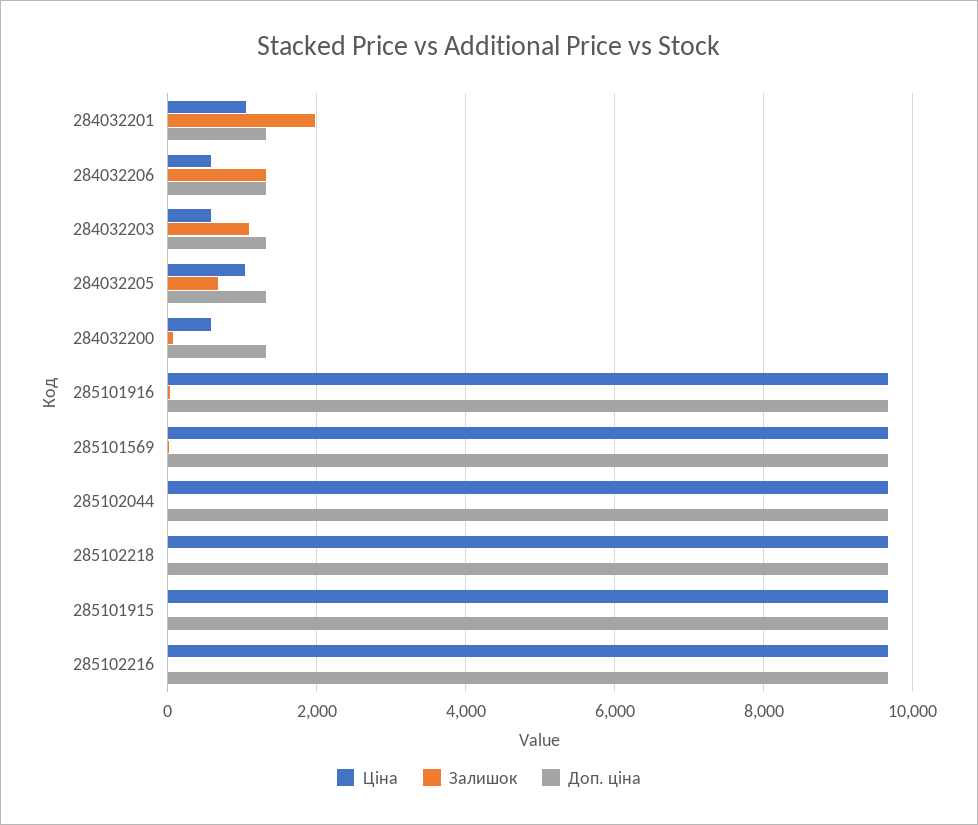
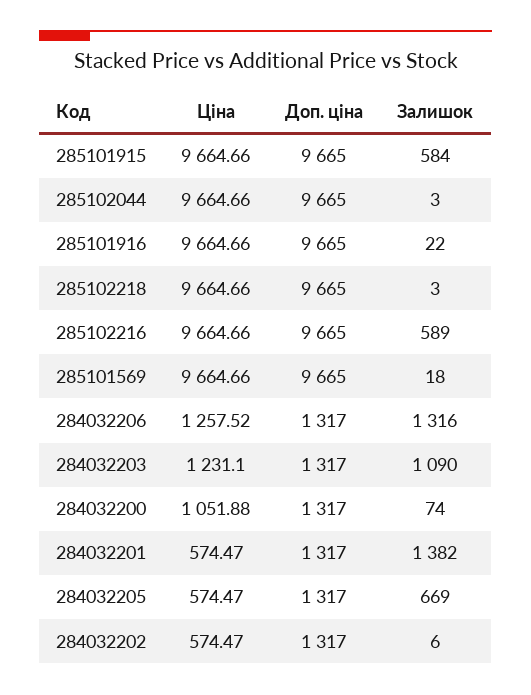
Ціна, 284032201: 1000 -> 574.47
Залишок, 284032201: 2000 -> 1382
Ціна, 284032206: 600 -> 1257.52
Ціна, 284032203: 600 -> 1231.1
Ціна, 284032205: 1000 -> 574.47
Ціна, 284032200: 600 -> 1051.88
Залишок, 285101915: 0 -> 584
Залишок, 285102216: 0 -> 589
Ціна, 284032202: none -> 574.47
Доп. ціна, 284032202: none -> 1317
Залишок, 284032202: none -> 6

